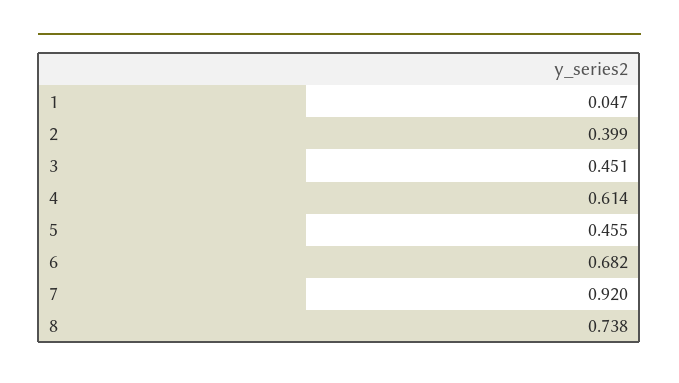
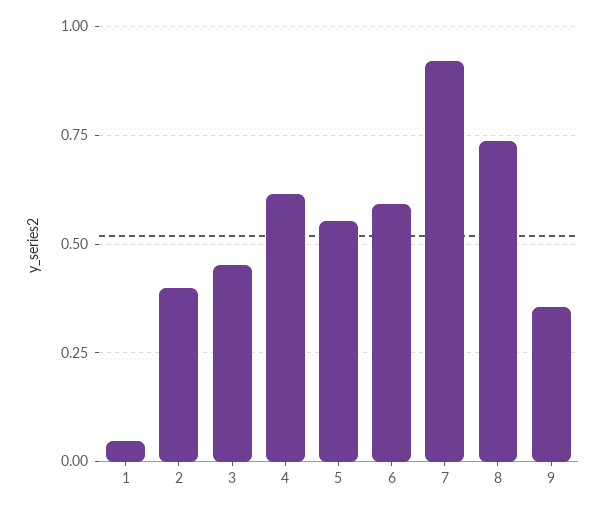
5: 0.455 -> 0.55
6: 0.682 -> 0.6
9: none -> 0.35

